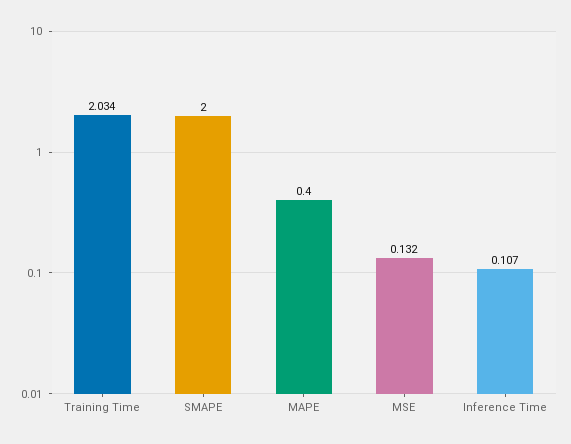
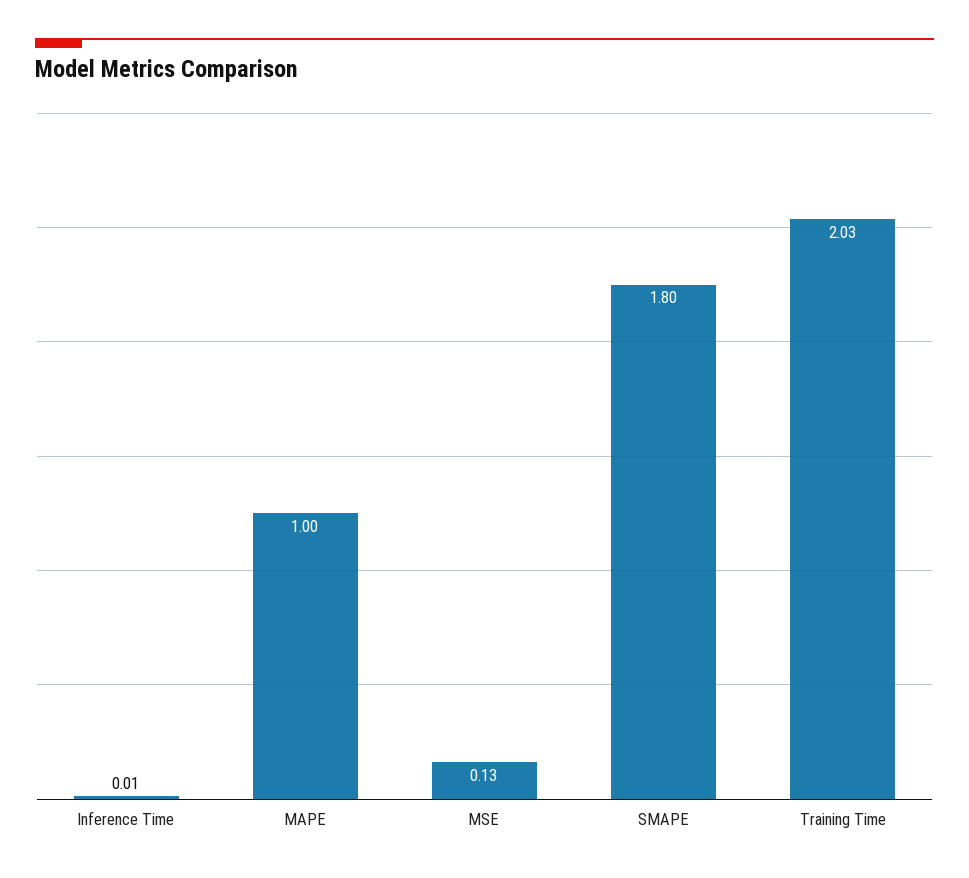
SMAPE: 2 -> 1.8
MAPE: 0.4 -> 1
Inference Time: 0.107 -> 0.01

